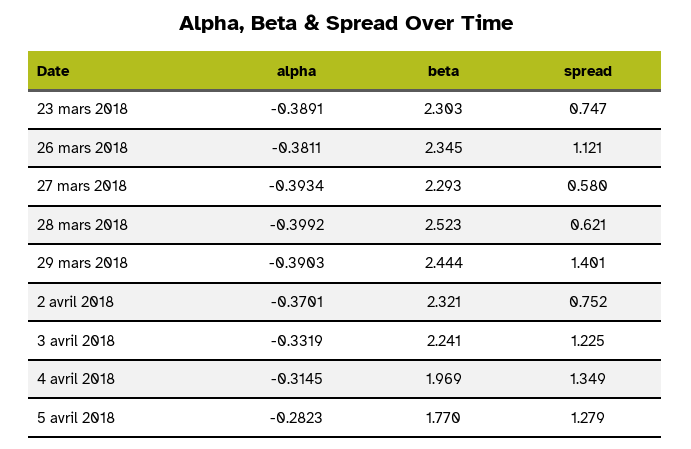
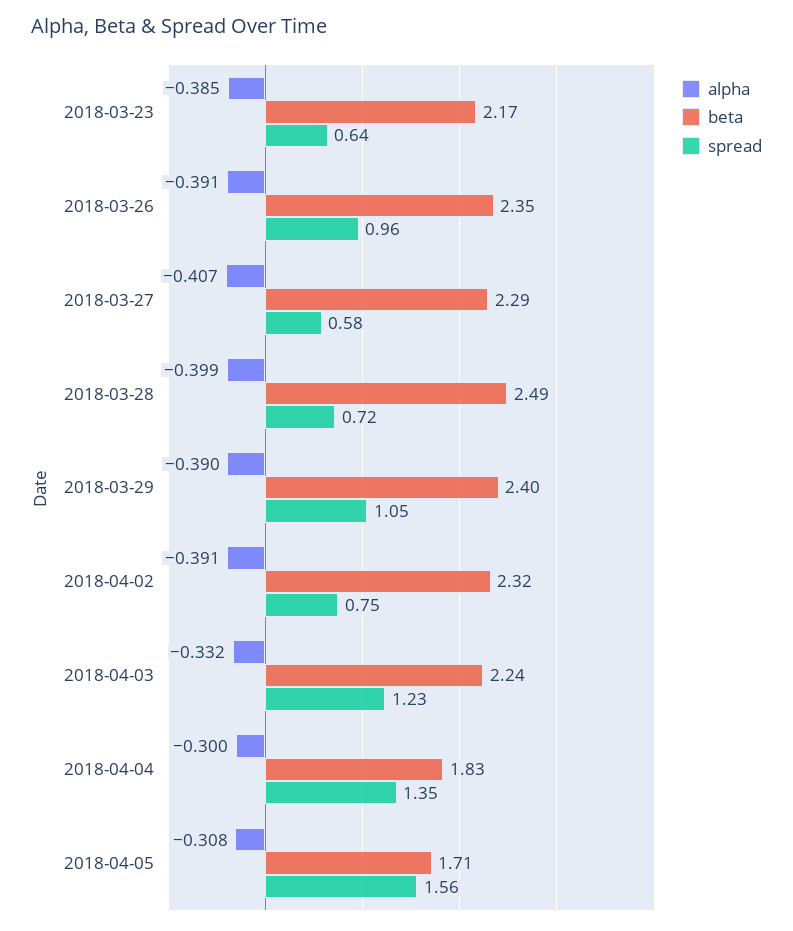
alpha, 23 mars 2018: -0.3891 -> -0.385
beta, 23 mars 2018: 2.303 -> 2.17
spread, 23 mars 2018: 0.747 -> 0.64
alpha, 26 mars 2018: -0.3811 -> -0.391
spread, 26 mars 2018: 1.121 -> 0.96
alpha, 27 mars 2018: -0.3934 -> -0.407
beta, 28 mars 2018: 2.523 -> 2.49
spread, 28 mars 2018: 0.621 -> 0.72
beta, 29 mars 2018: 2.444 -> 2.4
spread, 29 mars 2018: 1.401 -> 1.05
alpha, 2 avril 2018: -0.3701 -> -0.391
alpha, 4 avril 2018: -0.3145 -> -0.3
beta, 4 avril 2018: 1.969 -> 1.83
alpha, 5 avril 2018: -0.2823 -> -0.308
beta, 5 avril 2018: 1.77 -> 1.71
spread, 5 avril 2018: 1.279 -> 1.56

